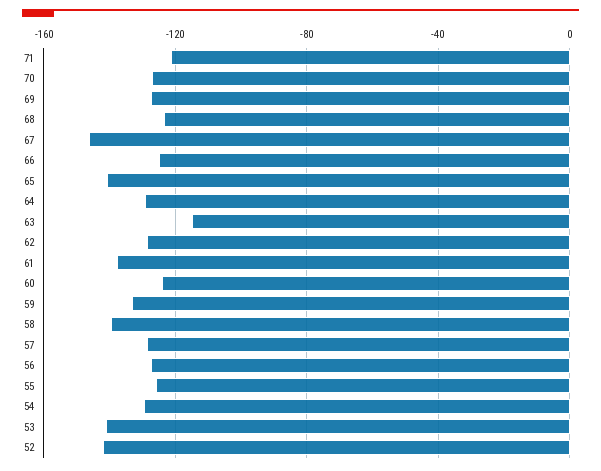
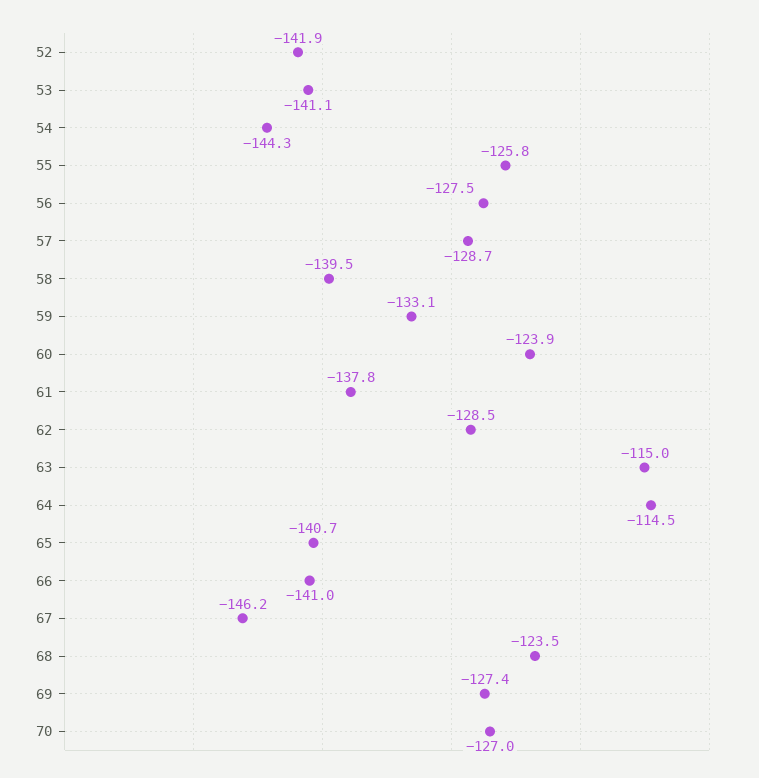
71: -120 -> none
66: -125 -> -141
64: -130 -> -114.5
54: -130 -> -144.3

